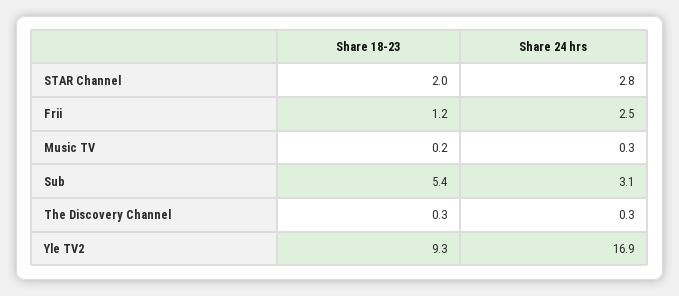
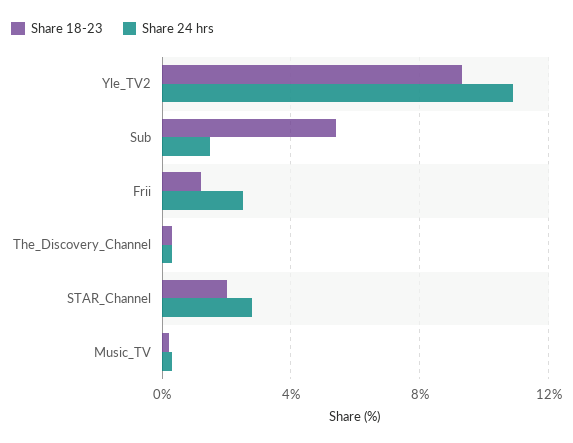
Share 24 hrs, Sub: 3.1 -> 1.5
Share 24 hrs, Yle TV2: 16.9 -> 11

